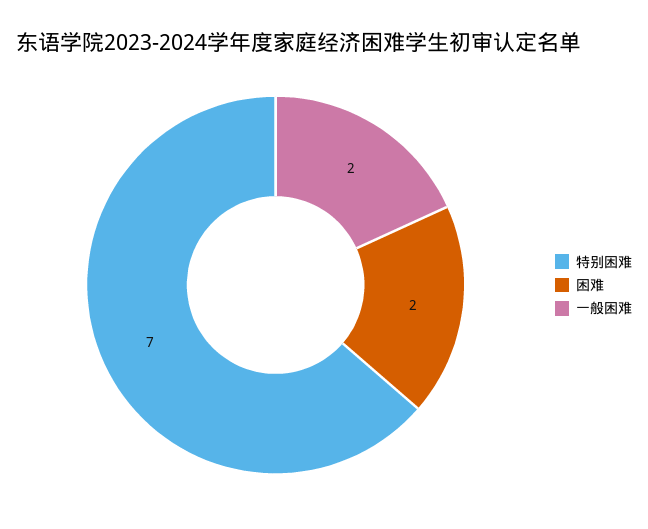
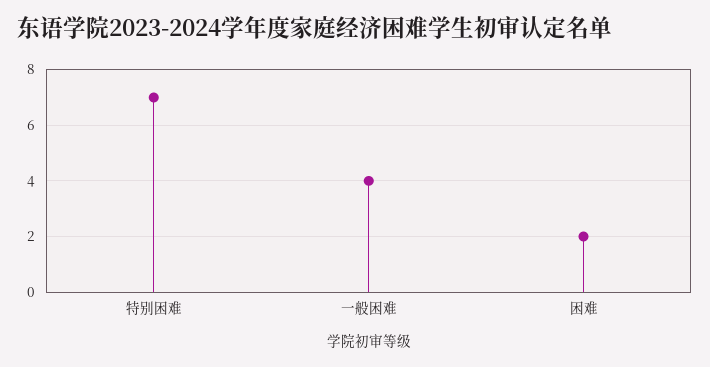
一般困难: 2 -> 4

